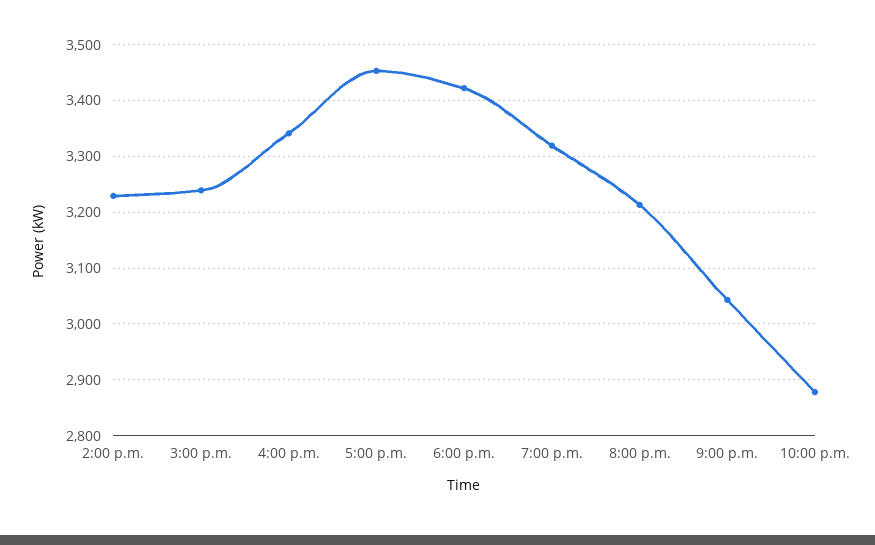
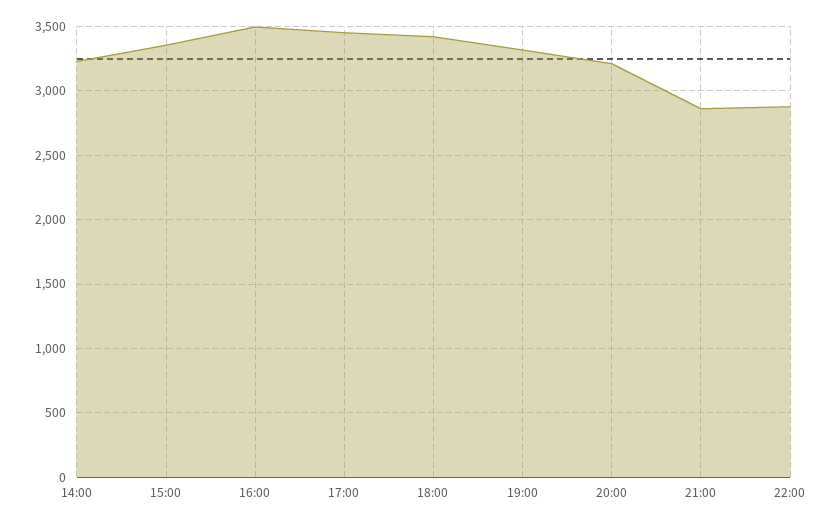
3:00 p.m.: 3240 -> 3350
4:00 p.m.: 3340 -> 3500
9:00 p.m.: 3040 -> 2850

